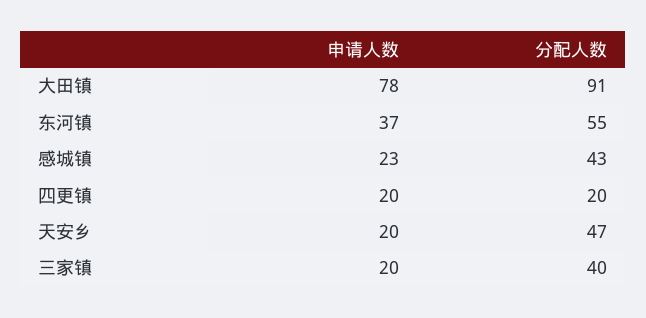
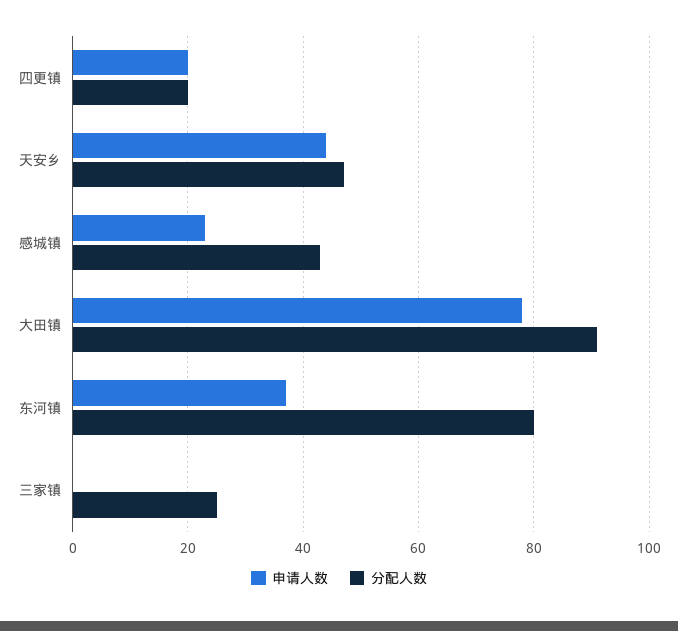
分配人数, 东河镇: 55 -> 80
申请人数, 天安乡: 20 -> 45
申请人数, 三家镇: 20 -> 0
分配人数, 三家镇: 40 -> 25

